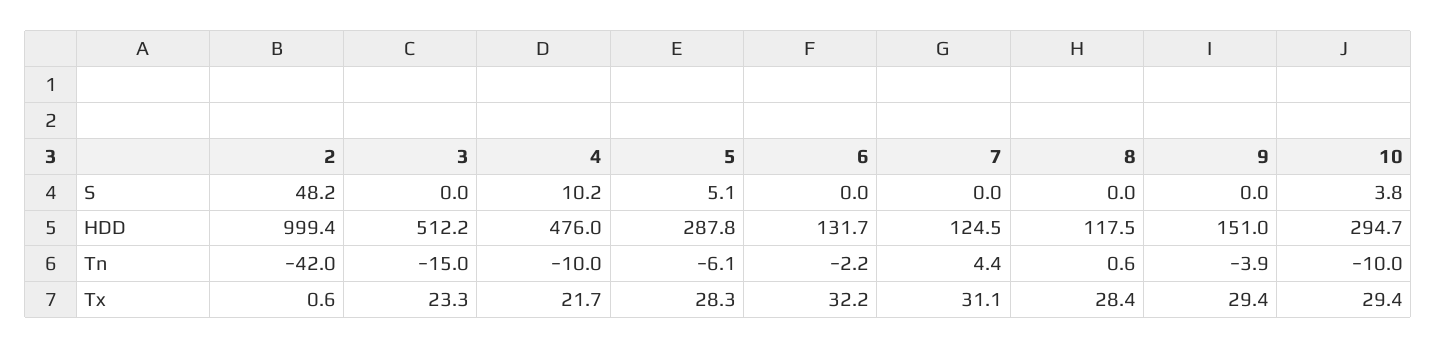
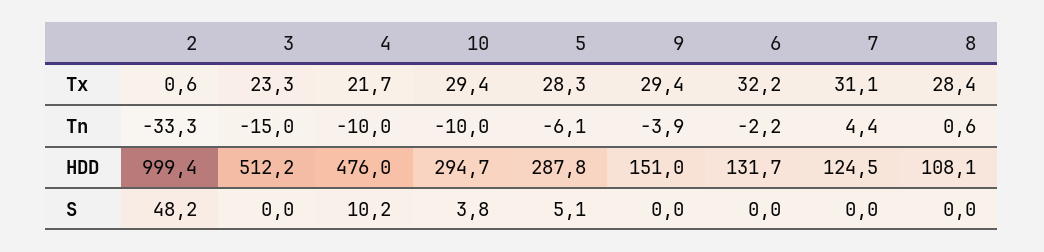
8, HDD: 117.5 -> 108.1
2, Tn: -42 -> -33.3

